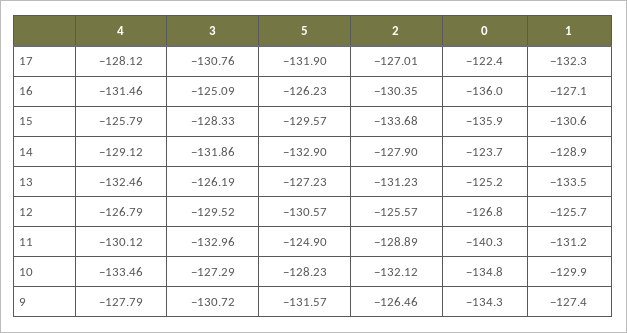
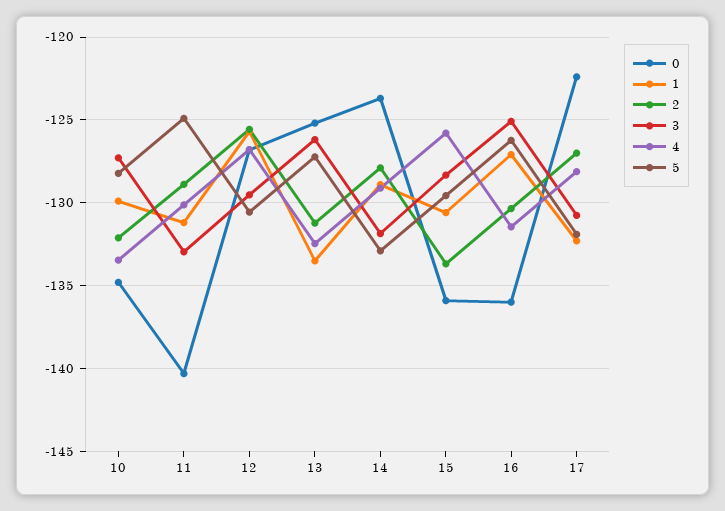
4, 9: -127.79 -> none
3, 9: -130.72 -> none
5, 9: -131.57 -> none
2, 9: -126.46 -> none
0, 9: -134.3 -> none
1, 9: -127.4 -> none

